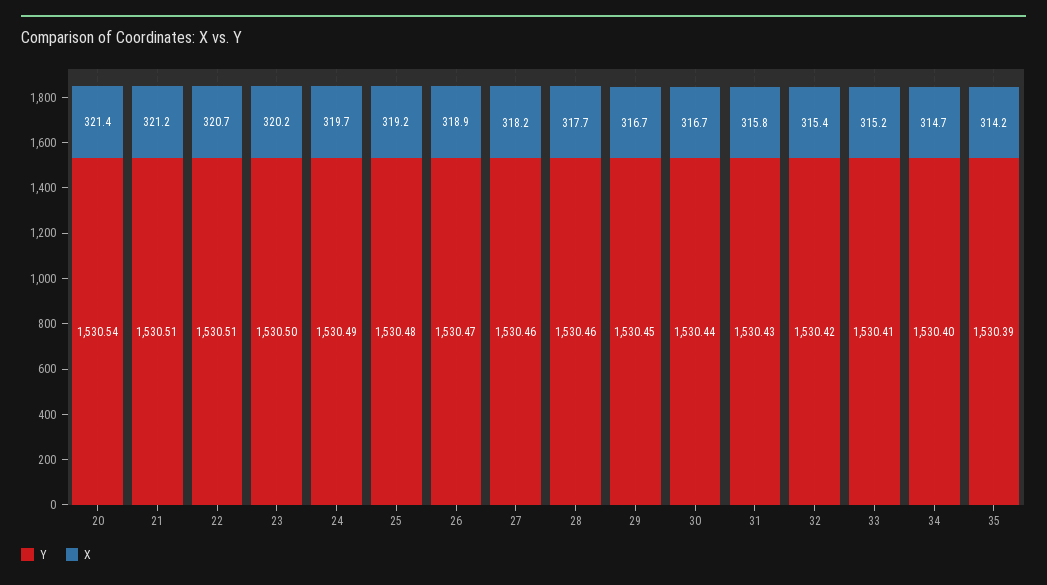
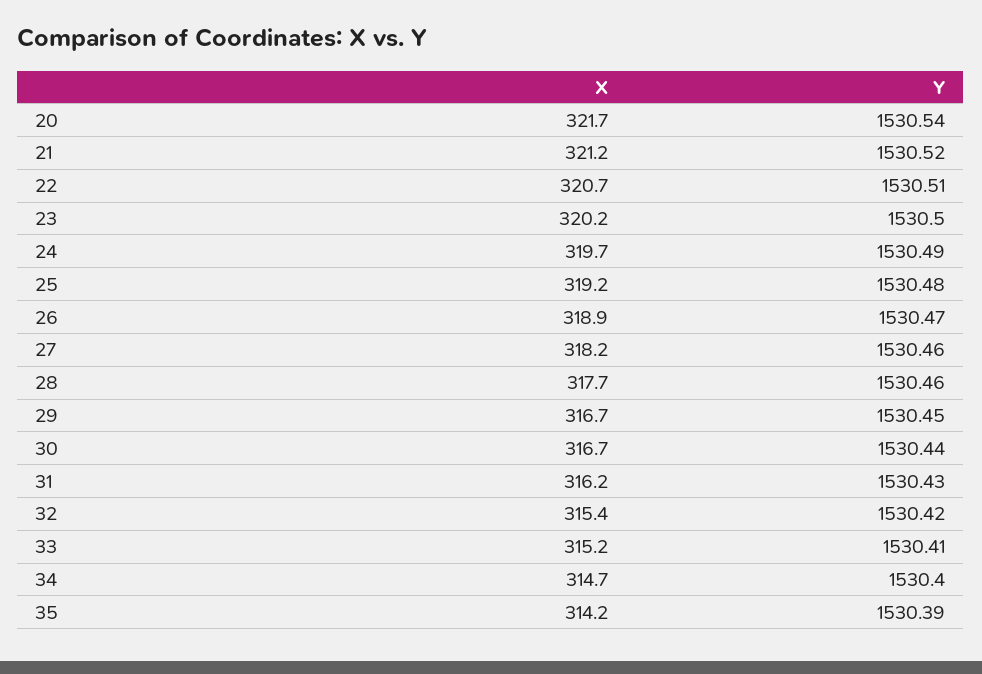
X, 20: 321.4 -> 321.7
Y, 21: 1530.51 -> 1530.52
X, 31: 315.8 -> 316.2

